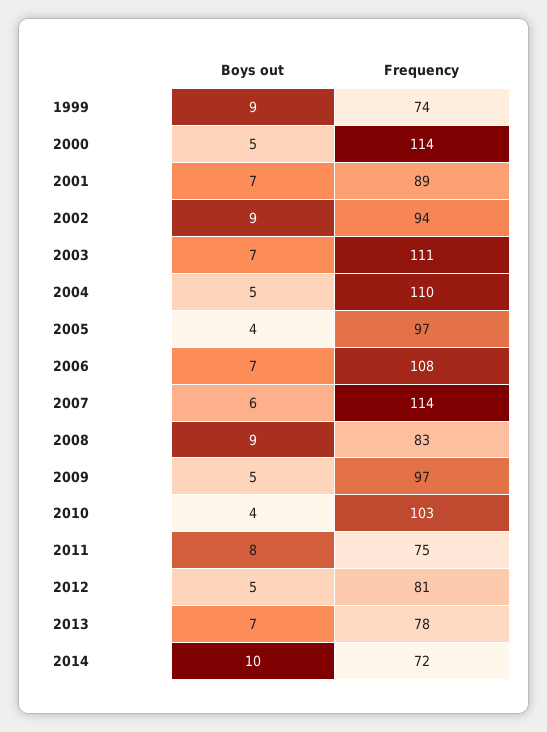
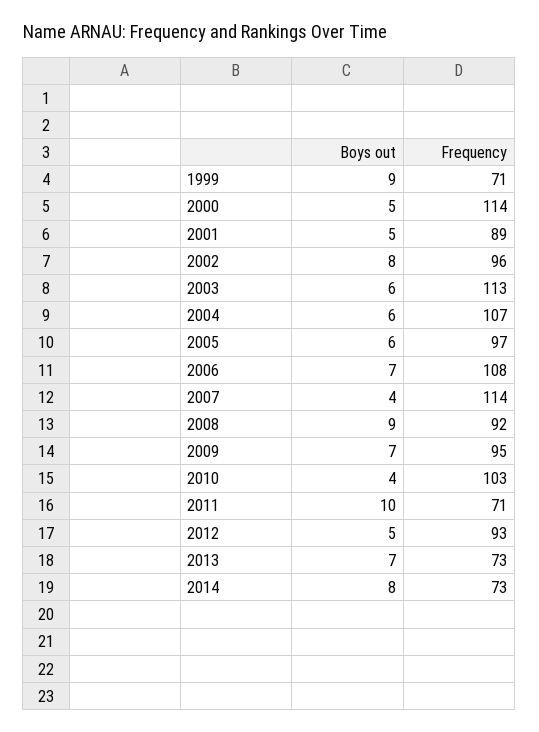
Frequency, 1999: 74 -> 71
Boys out, 2001: 7 -> 5
Boys out, 2002: 9 -> 8
Frequency, 2002: 94 -> 96
Boys out, 2003: 7 -> 6
Frequency, 2003: 111 -> 113
Boys out, 2004: 5 -> 6
Frequency, 2004: 110 -> 107
Boys out, 2005: 4 -> 6
Boys out, 2007: 6 -> 4
Frequency, 2008: 83 -> 92
Boys out, 2009: 5 -> 7
Frequency, 2009: 97 -> 95
Boys out, 2011: 8 -> 10
Frequency, 2011: 75 -> 71
Frequency, 2012: 81 -> 93
Frequency, 2013: 78 -> 73
Boys out, 2014: 10 -> 8
Frequency, 2014: 72 -> 73

